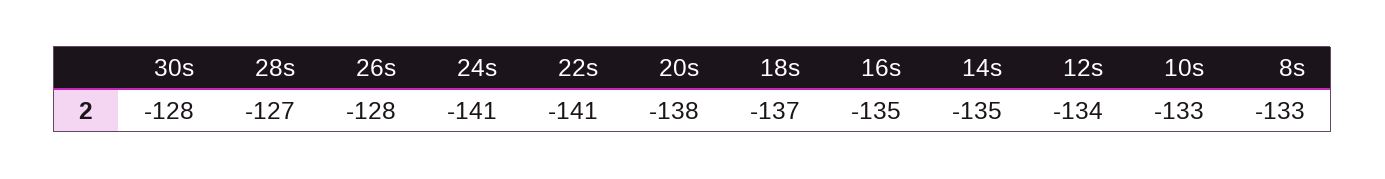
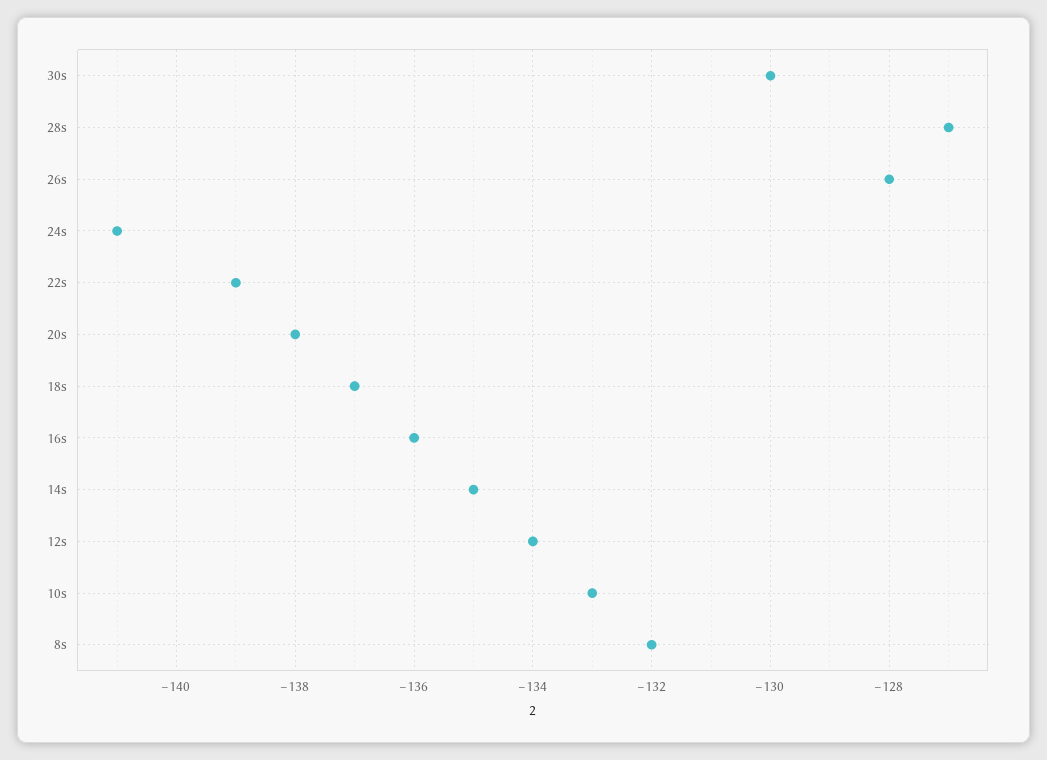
30s: -128 -> -130
22s: -141 -> -139
16s: -135 -> -136
8s: -133 -> -132

